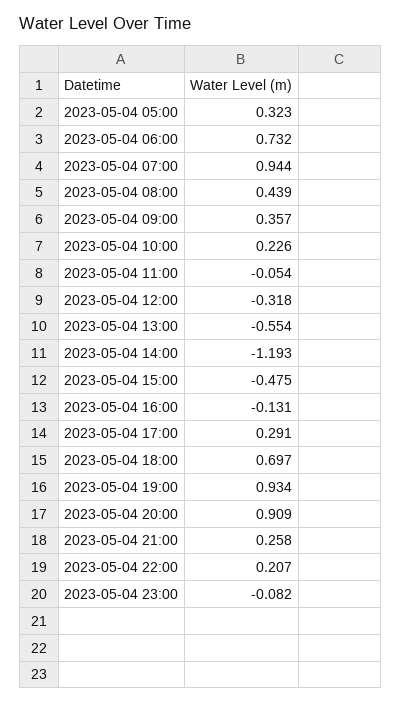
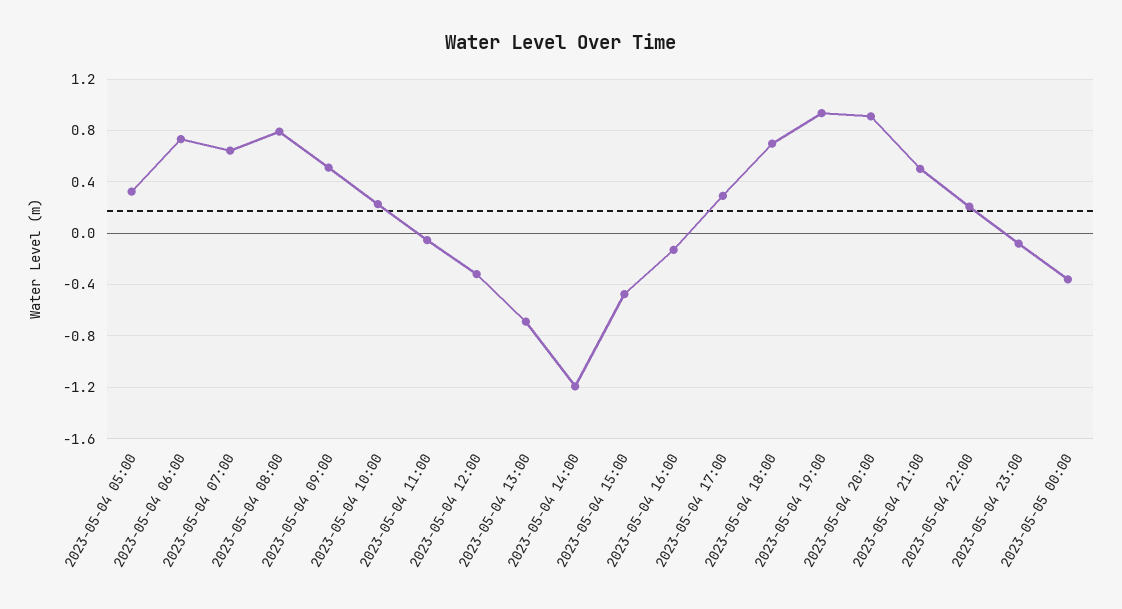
2023-05-04 07:00: 0.944 -> 0.65
2023-05-04 08:00: 0.439 -> 0.8
2023-05-04 09:00: 0.357 -> 0.5
2023-05-04 13:00: -0.554 -> -0.7
2023-05-04 21:00: 0.258 -> 0.5
2023-05-05 00:00: none -> -0.35

